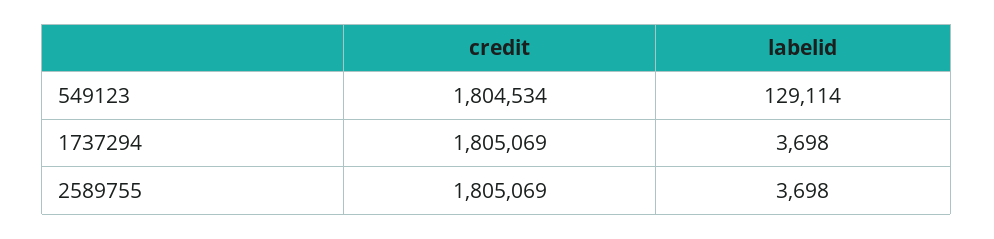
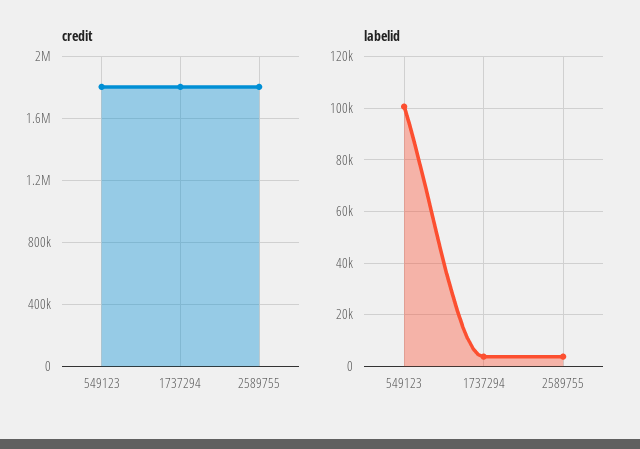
labelid, 549123: 129114 -> 100000

